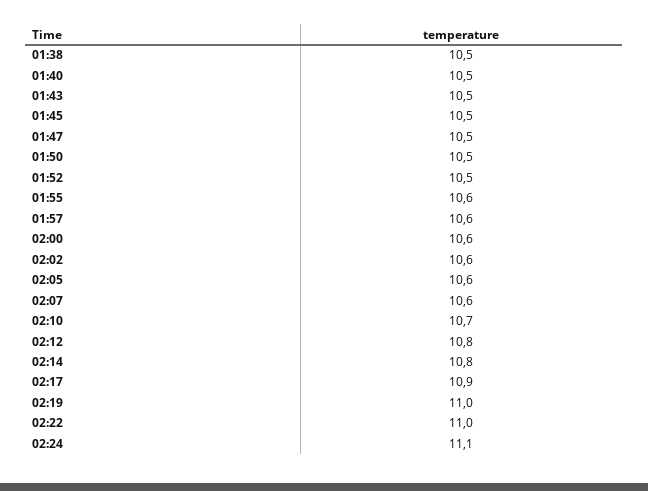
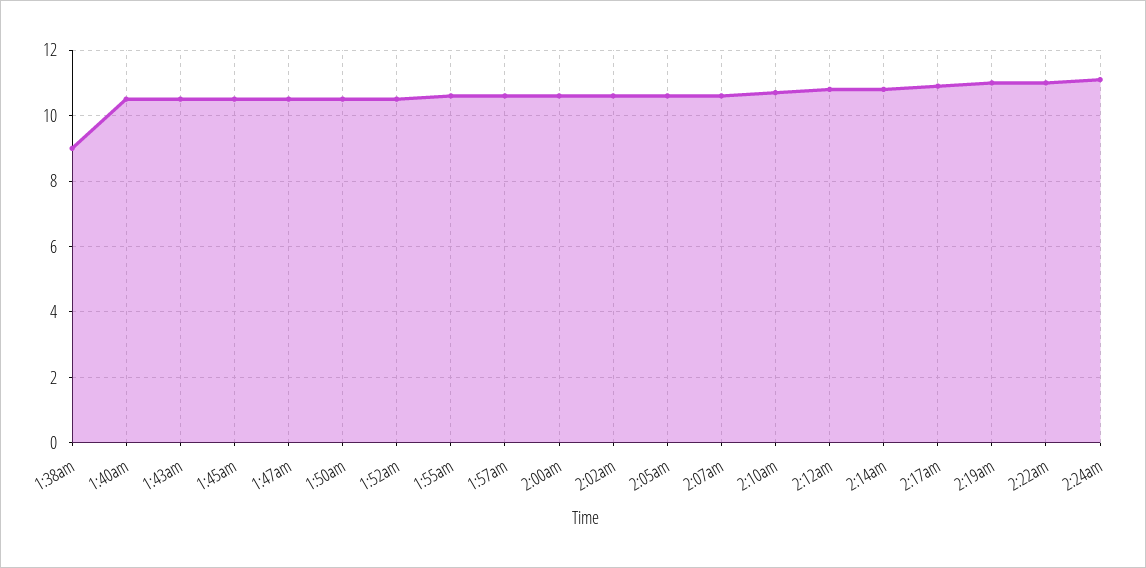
01:38: 10.5 -> 9

